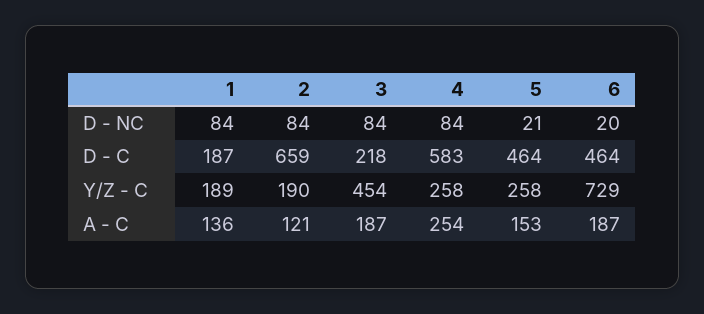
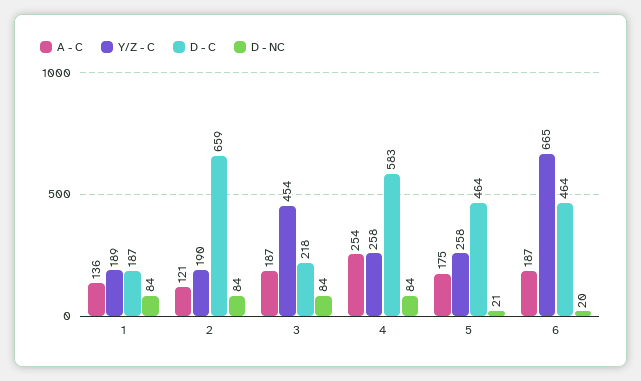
Y/Z - C, 6: 729 -> 665
A - C, 5: 153 -> 175

